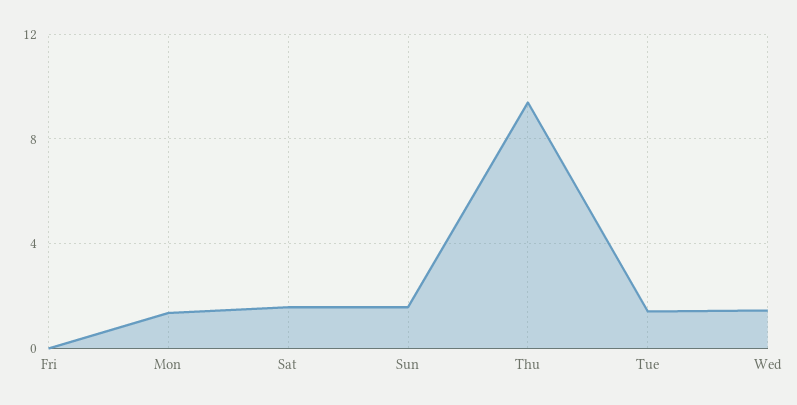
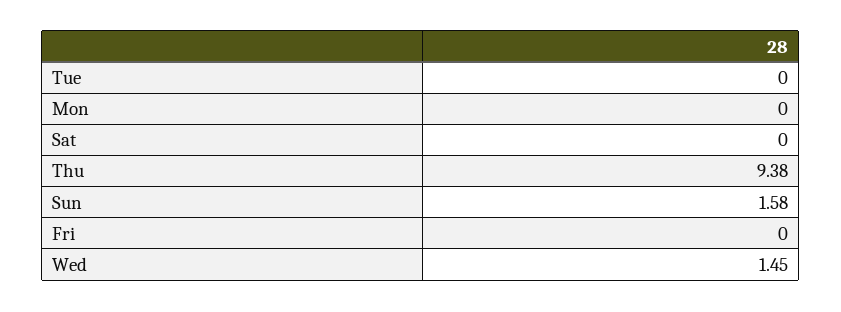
Mon: 1.5 -> 0
Sat: 1.5 -> 0
Tue: 1.5 -> 0

